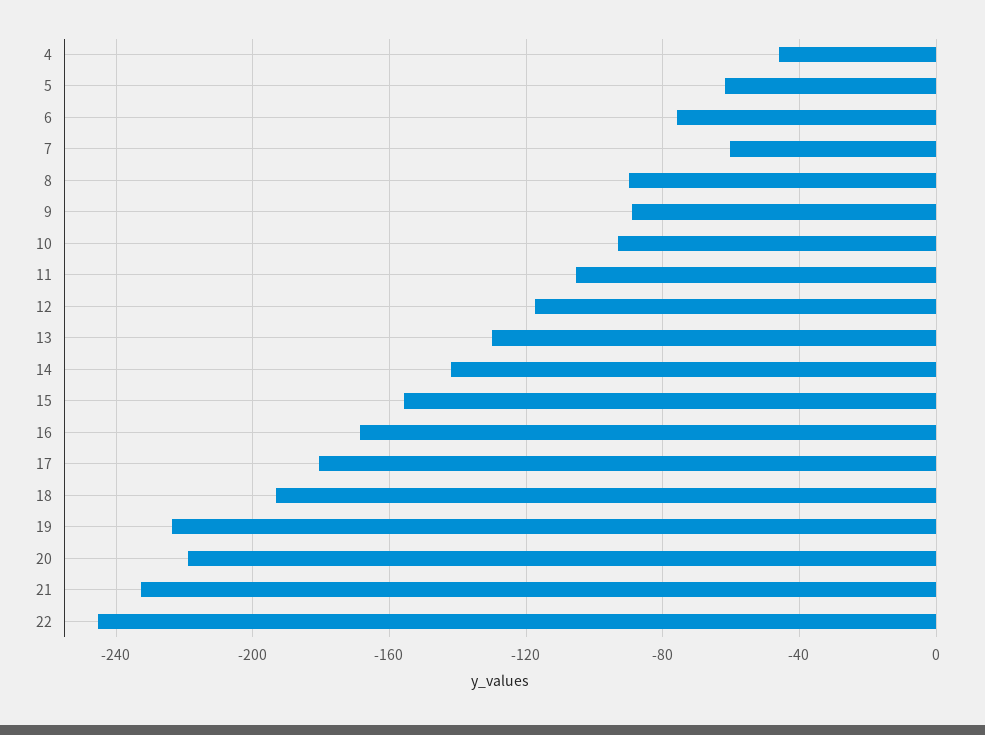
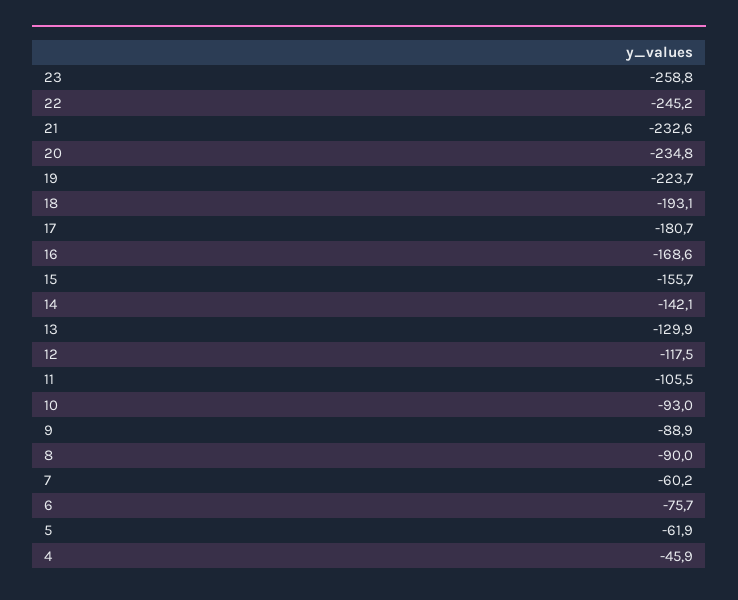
20: -220 -> -234.8
23: none -> -258.8

